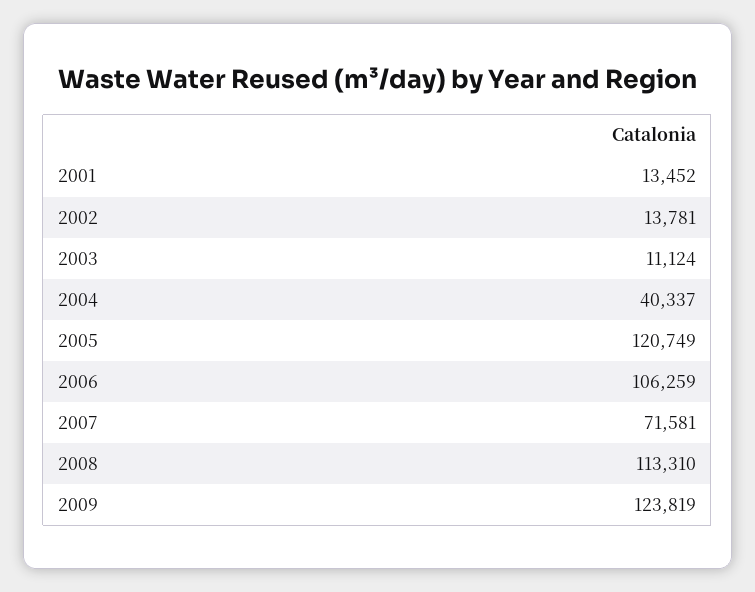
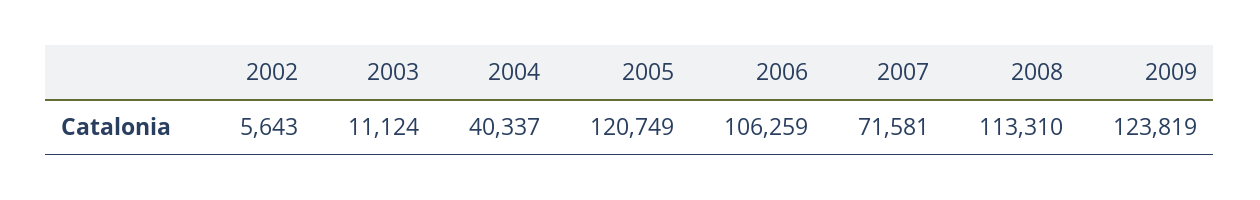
2001: 13452 -> none
2002: 13781 -> 5643

